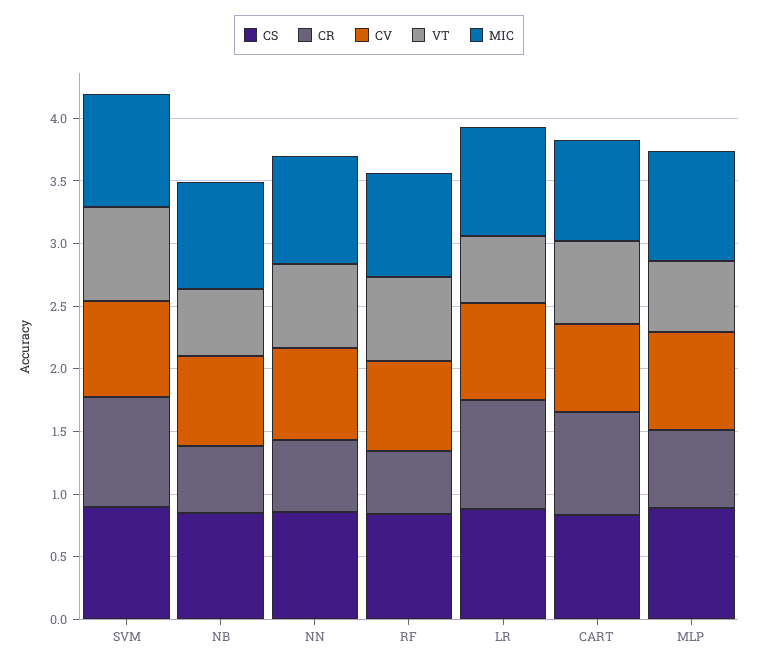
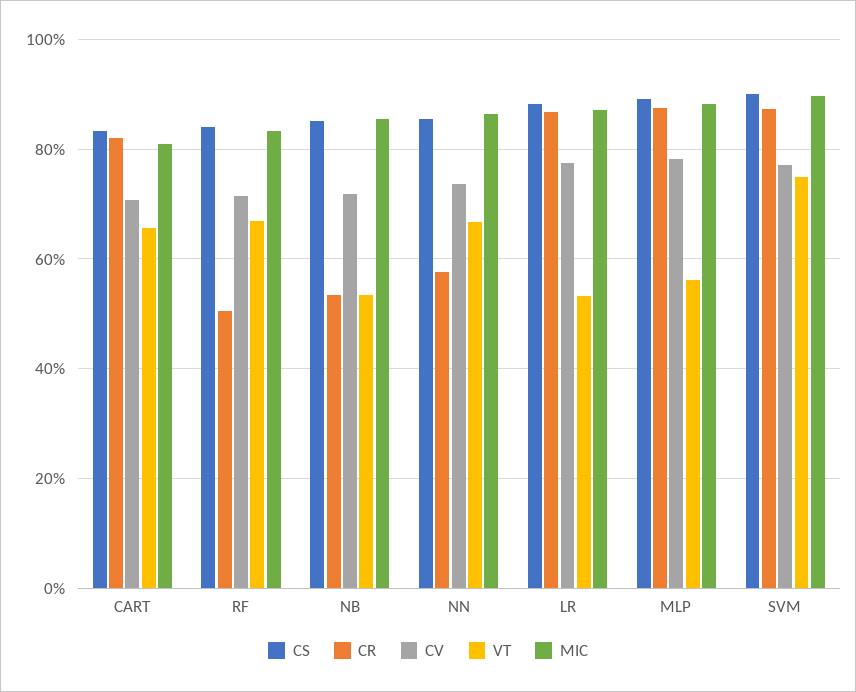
CR, MLP: 0.6 -> 0.88

